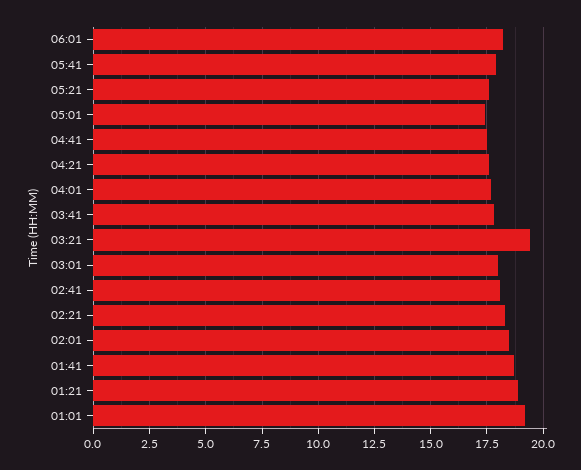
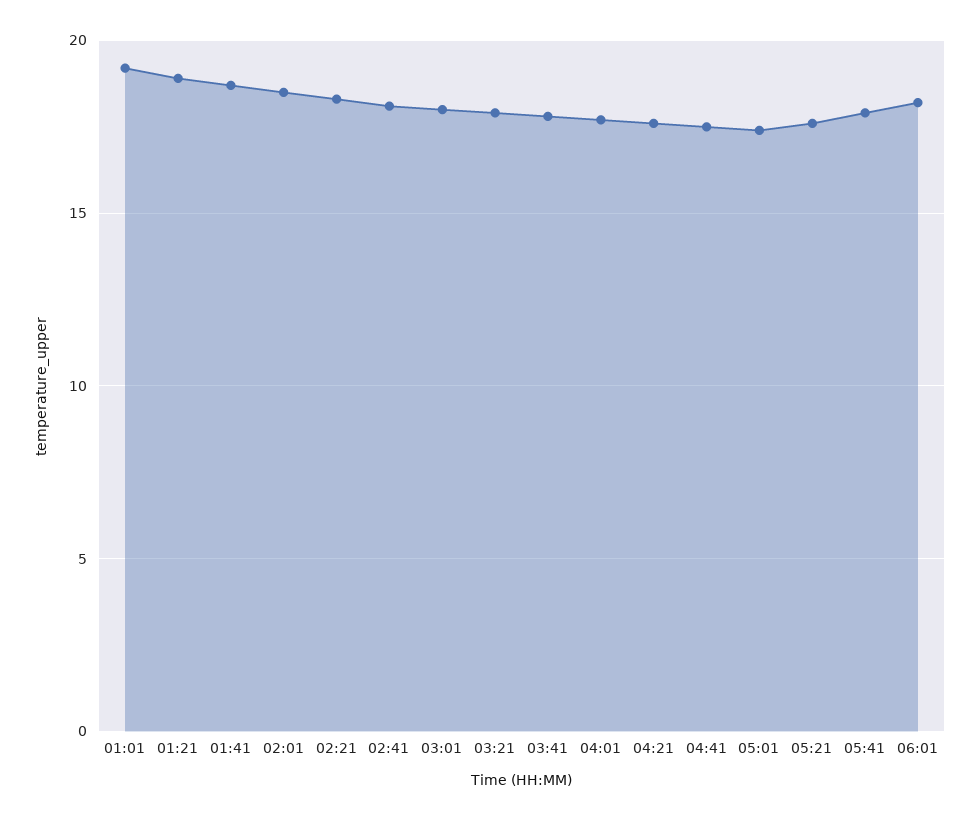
03:21: 19.5 -> 18

